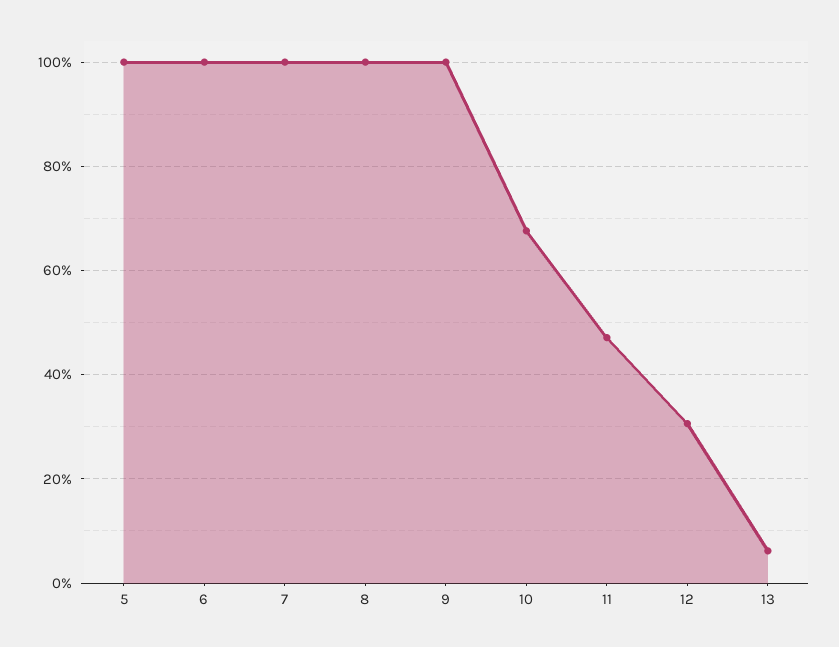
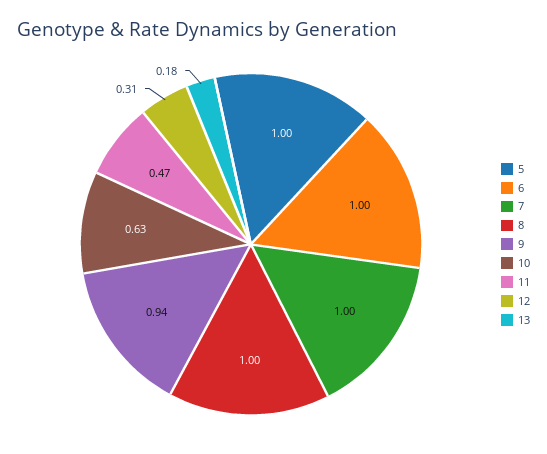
9: 1 -> 0.94
10: 0.68 -> 0.63
13: 0.06 -> 0.18

